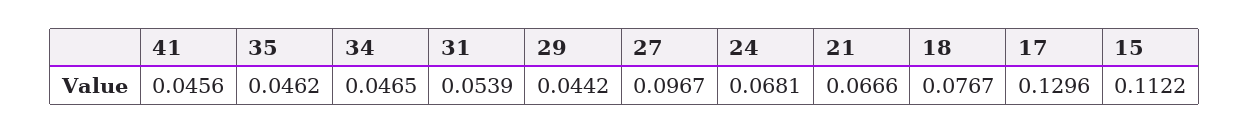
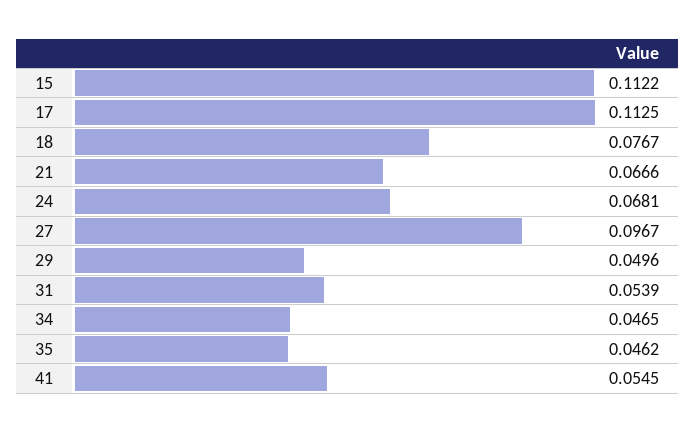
41: 0.0456 -> 0.0545
29: 0.0442 -> 0.0496
17: 0.1296 -> 0.1125

